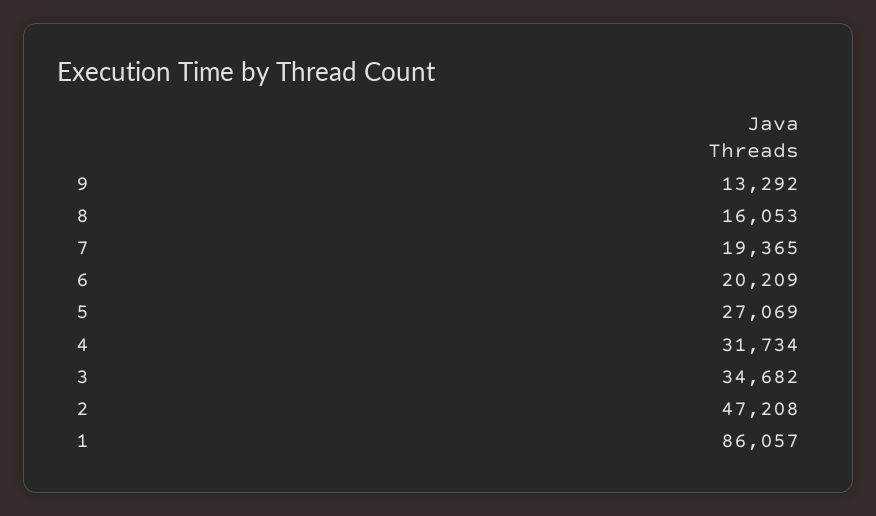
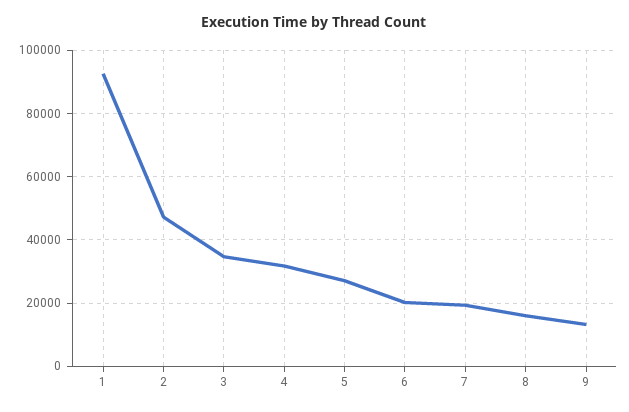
1: 86057 -> 92000

